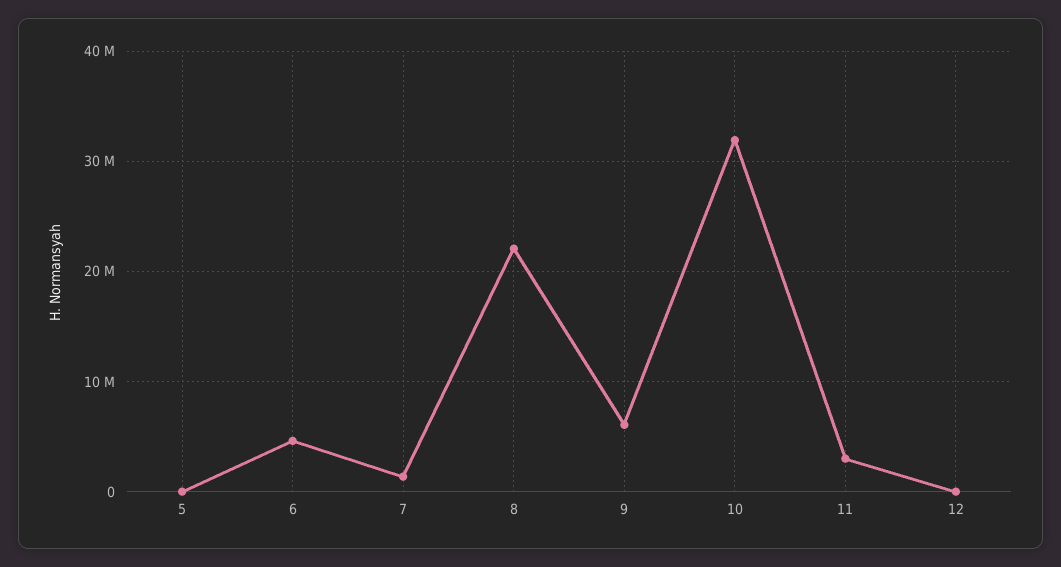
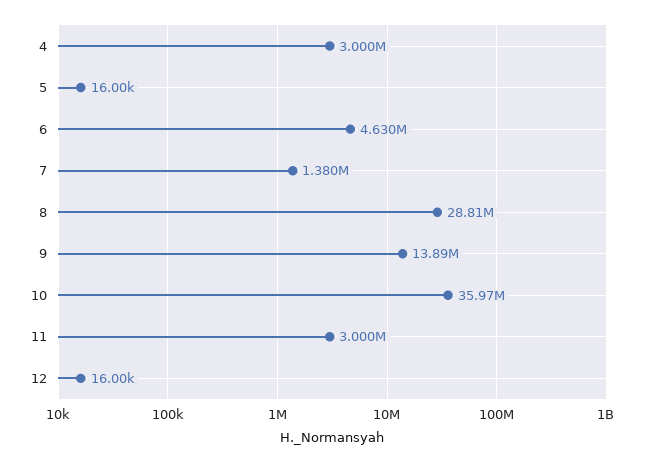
8: 22000000 -> 28810000
9: 6000000 -> 13890000
10: 32000000 -> 35970000
4: none -> 3000000

